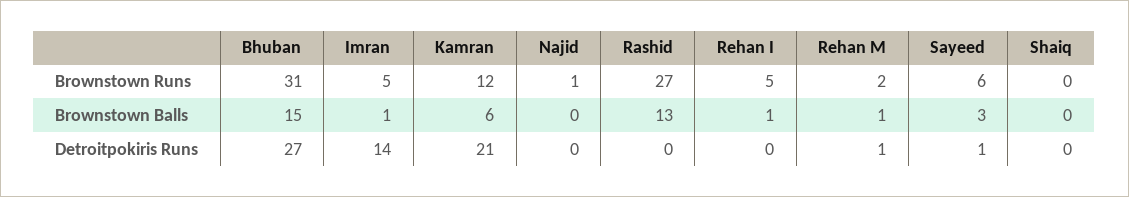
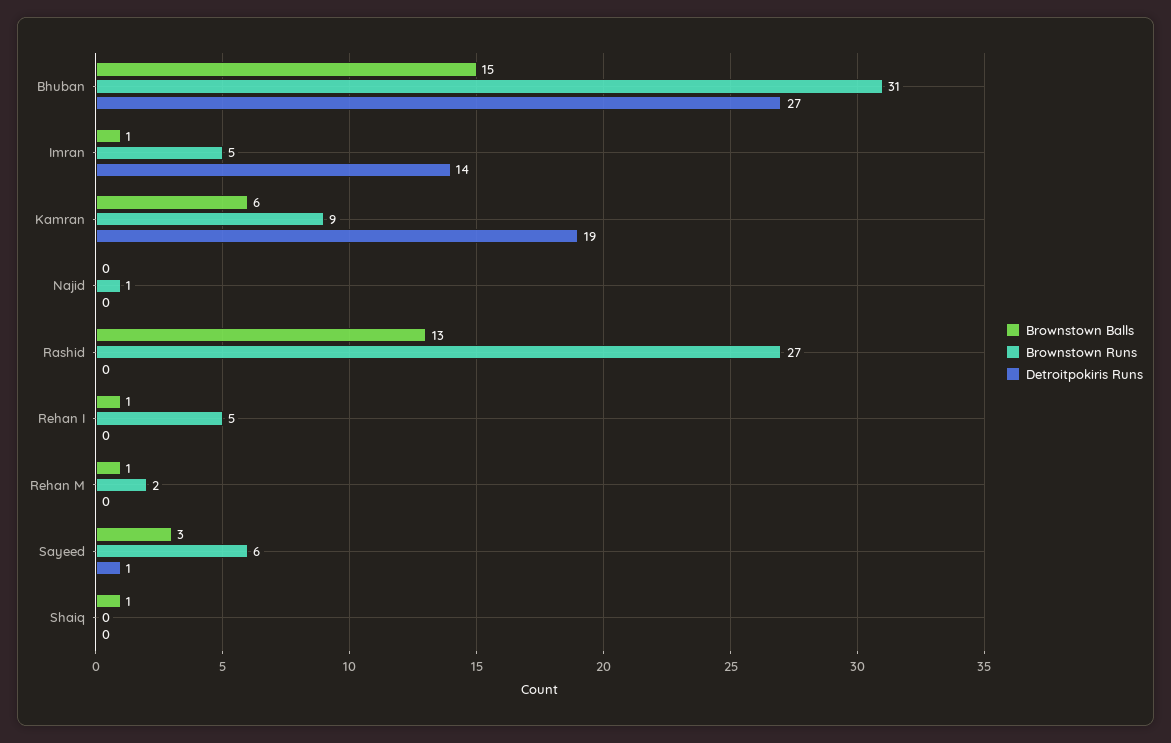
Brownstown Runs, Kamran: 12 -> 9
Brownstown Balls, Shaiq: 0 -> 1
Detroitpokiris Runs, Kamran: 21 -> 19
Detroitpokiris Runs, Rehan M: 1 -> 0

